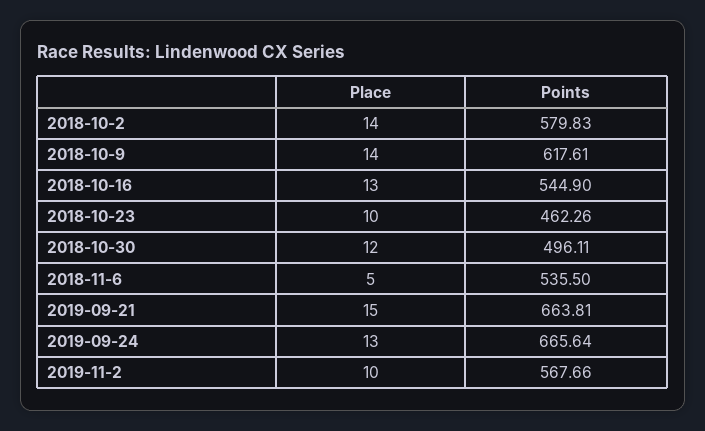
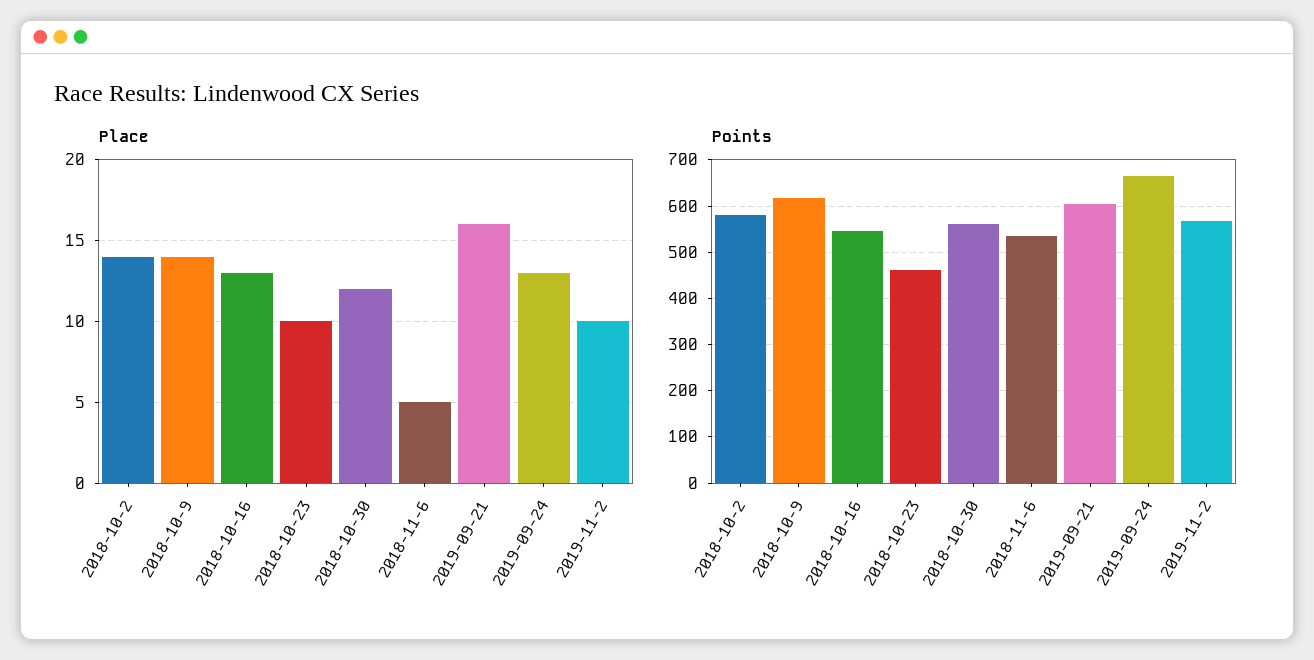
Points, 2018-10-30: 496.11 -> 560
Place, 2019-09-21: 15 -> 16
Points, 2019-09-21: 663.81 -> 600

